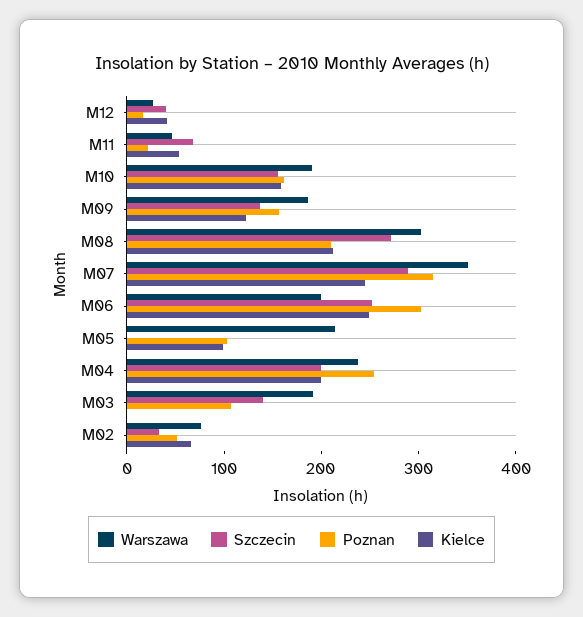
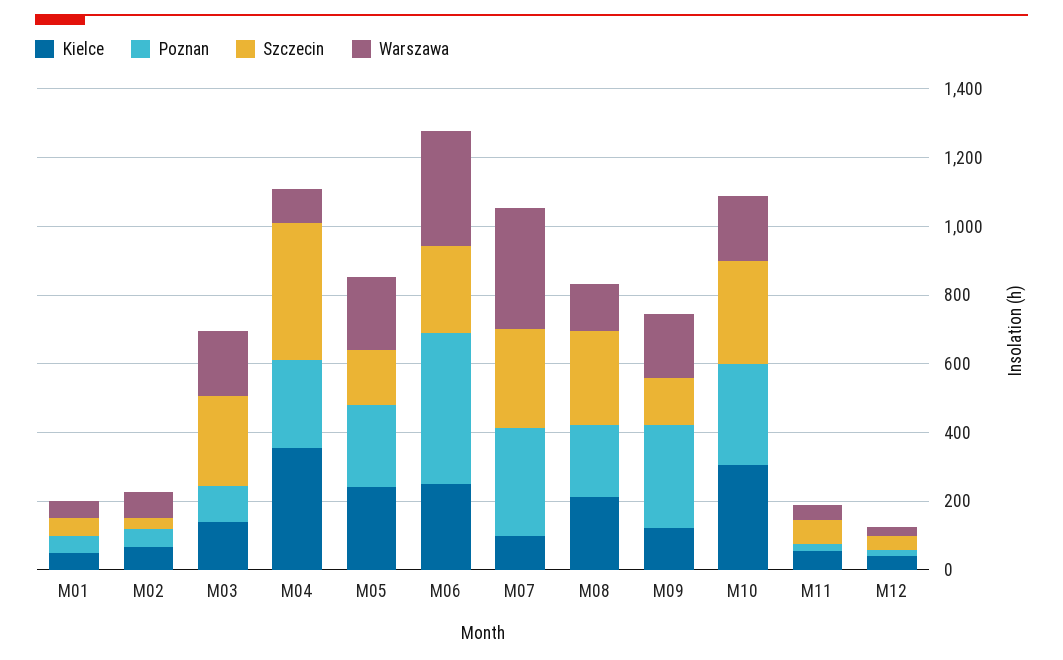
Szczecin, M10: 160 -> 300
Poznan, M10: 160 -> 300
Kielce, M10: 160 -> 300
Poznan, M09: 160 -> 300
Warszawa, M08: 300 -> 150
Kielce, M07: 240 -> 100
Warszawa, M06: 200 -> 350
Poznan, M06: 300 -> 450
Szczecin, M05: 0 -> 150
Poznan, M05: 100 -> 250
Kielce, M05: 100 -> 250
Warszawa, M04: 240 -> 100
Szczecin, M04: 200 -> 400
Kielce, M04: 200 -> 350
Szczecin, M03: 140 -> 250
Kielce, M03: 0 -> 150
Kielce, M01: none -> 50
Poznan, M01: none -> 50
Szczecin, M01: none -> 50
Warszawa, M01: none -> 50

